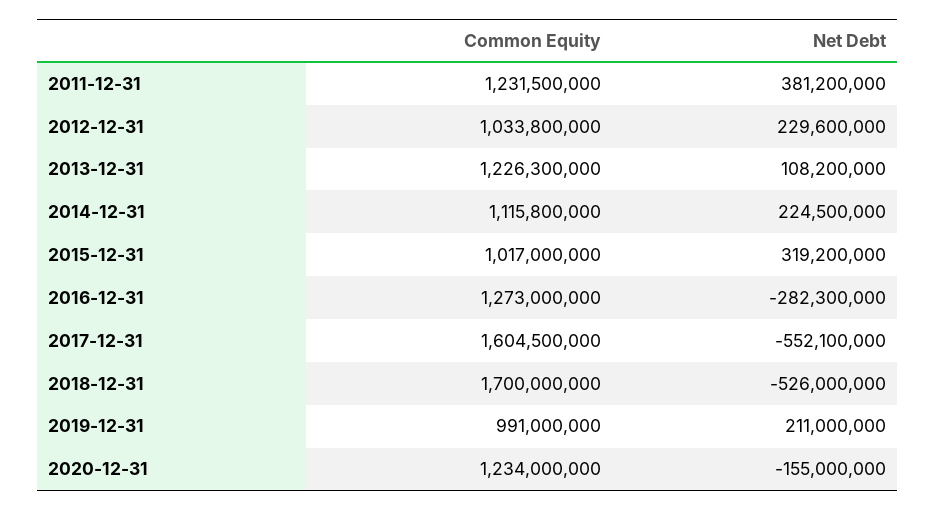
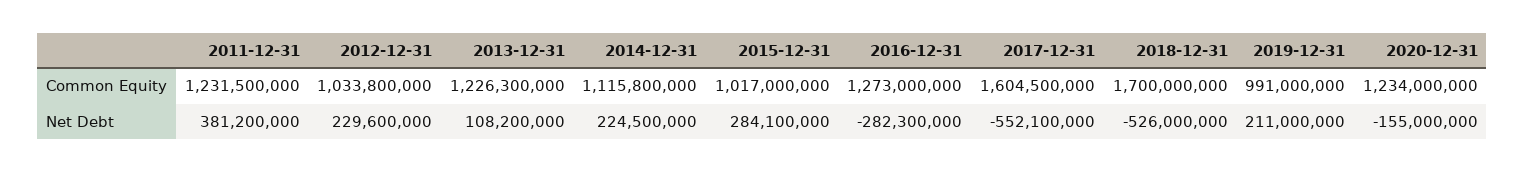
Net Debt, 2015-12-31: 319200000 -> 284100000

